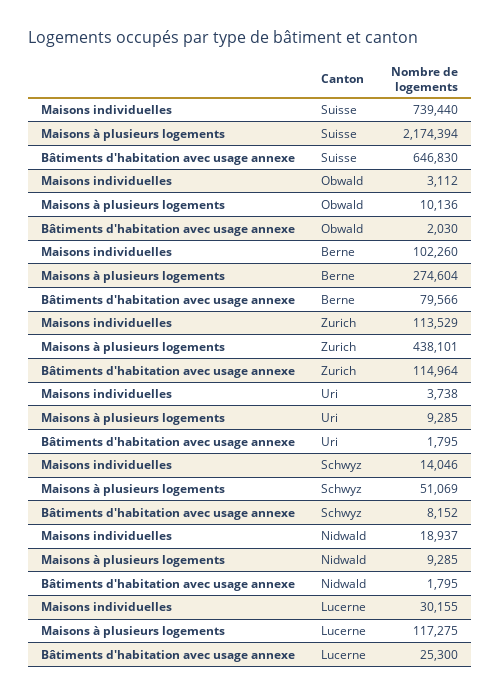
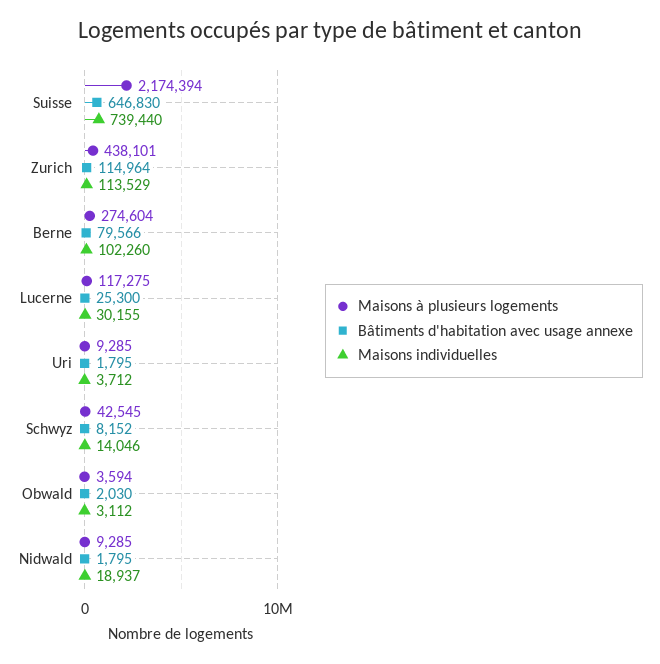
Maisons à plusieurs logements, Obwald: 10136 -> 3594
Maisons individuelles, Uri: 3738 -> 3712
Maisons à plusieurs logements, Schwyz: 51069 -> 42545

